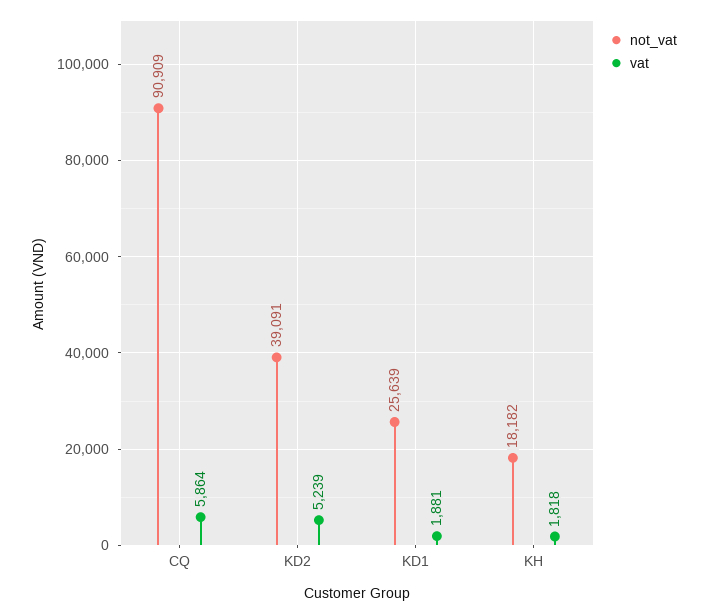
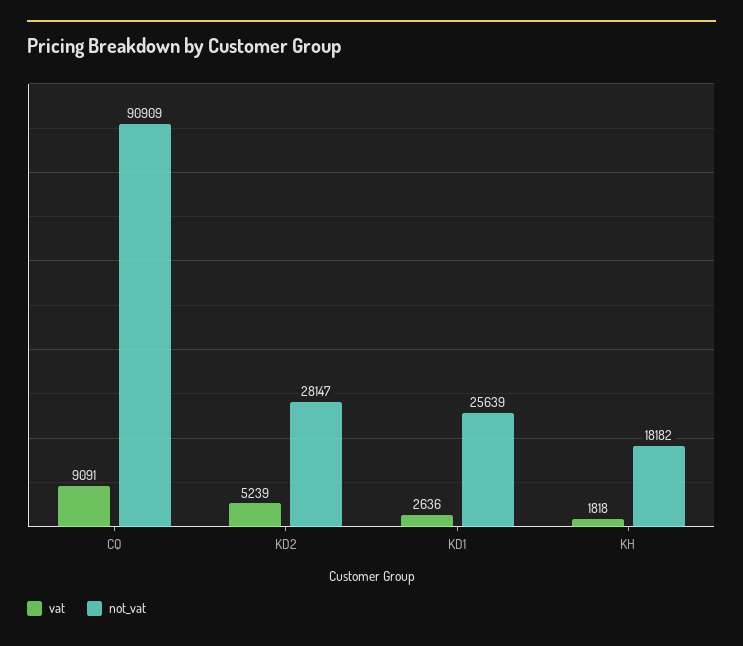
vat, CQ: 5864 -> 9091
not_vat, KD2: 39091 -> 28147
vat, KD1: 1881 -> 2636

